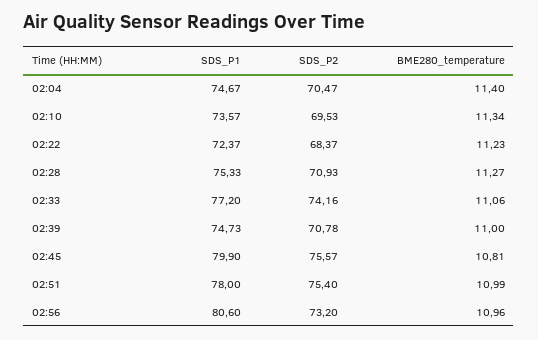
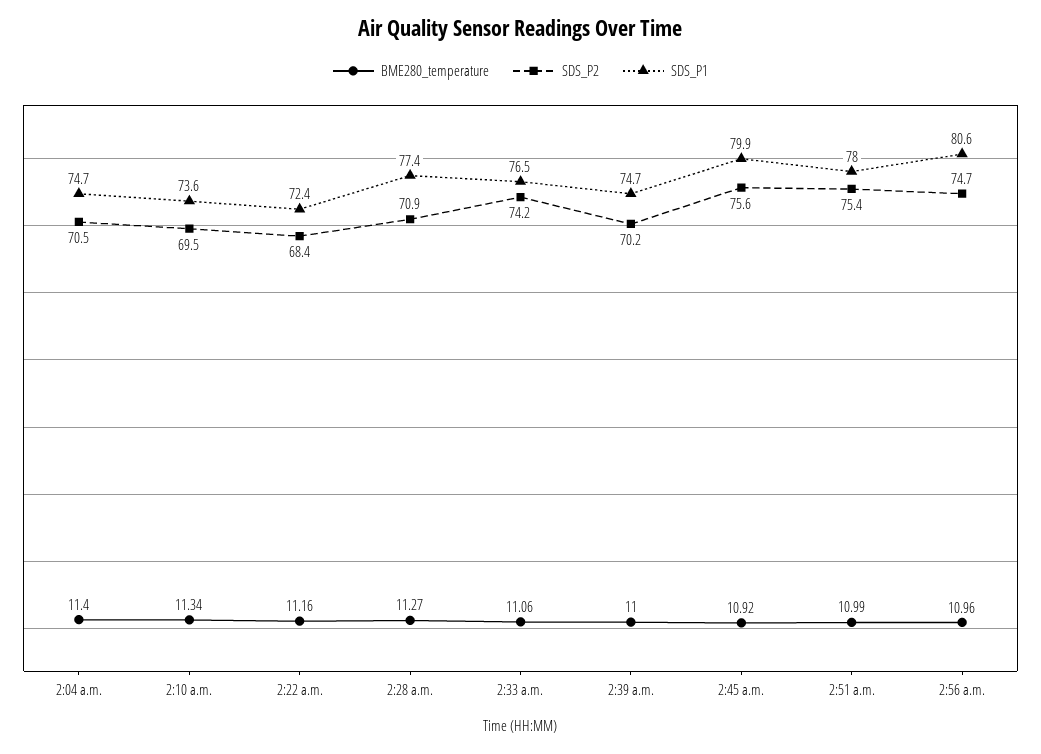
BME280_temperature, 02:22: 11.23 -> 11.16
SDS_P1, 02:28: 75.33 -> 77.4
SDS_P1, 02:33: 77.2 -> 76.5
SDS_P2, 02:39: 70.78 -> 70.2
BME280_temperature, 02:45: 10.81 -> 10.92
SDS_P2, 02:56: 73.2 -> 74.7

